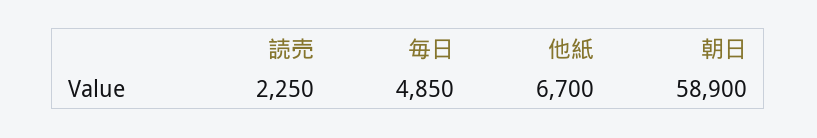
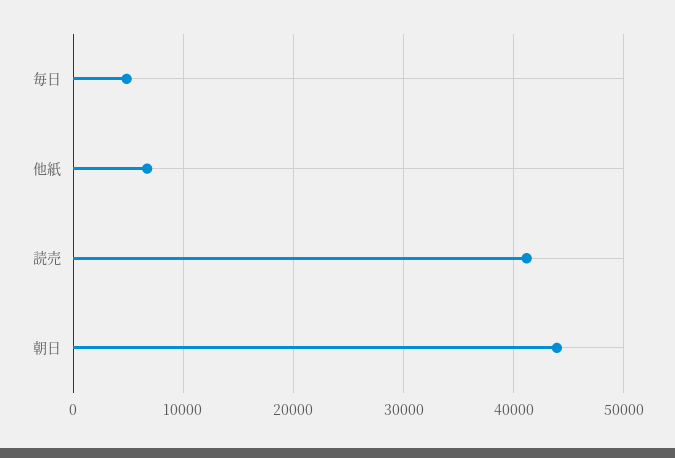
読売: 2250 -> 41000
朝日: 58900 -> 44000

